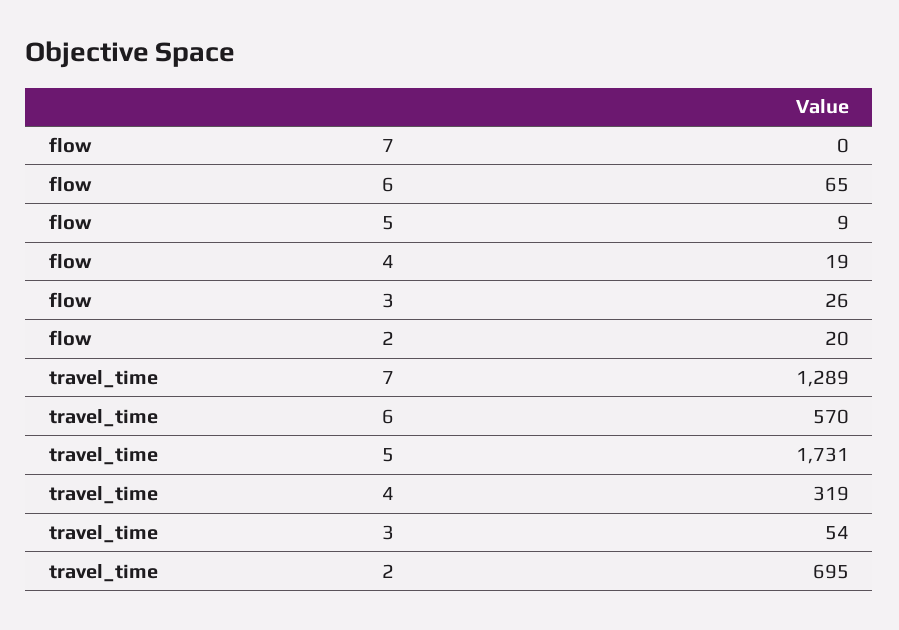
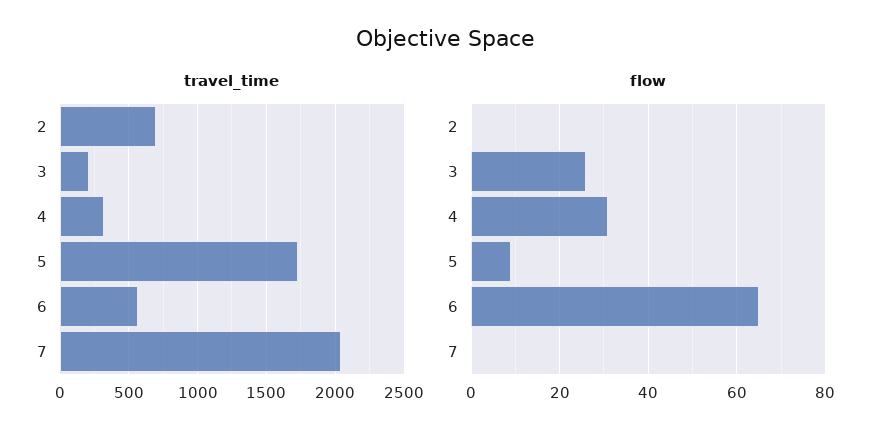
flow, 4: 19 -> 30
flow, 2: 20 -> 0
travel_time, 7: 1289 -> 2050
travel_time, 3: 54 -> 200

